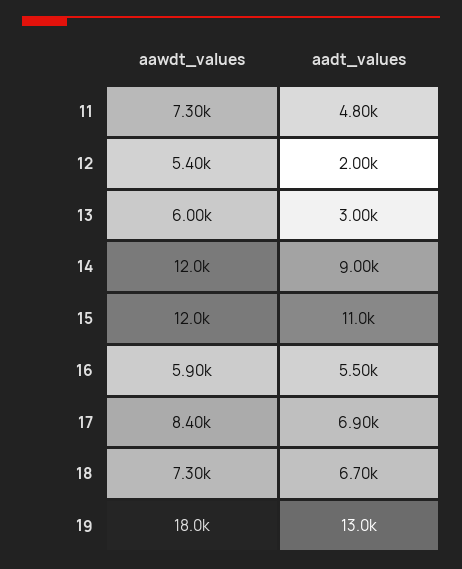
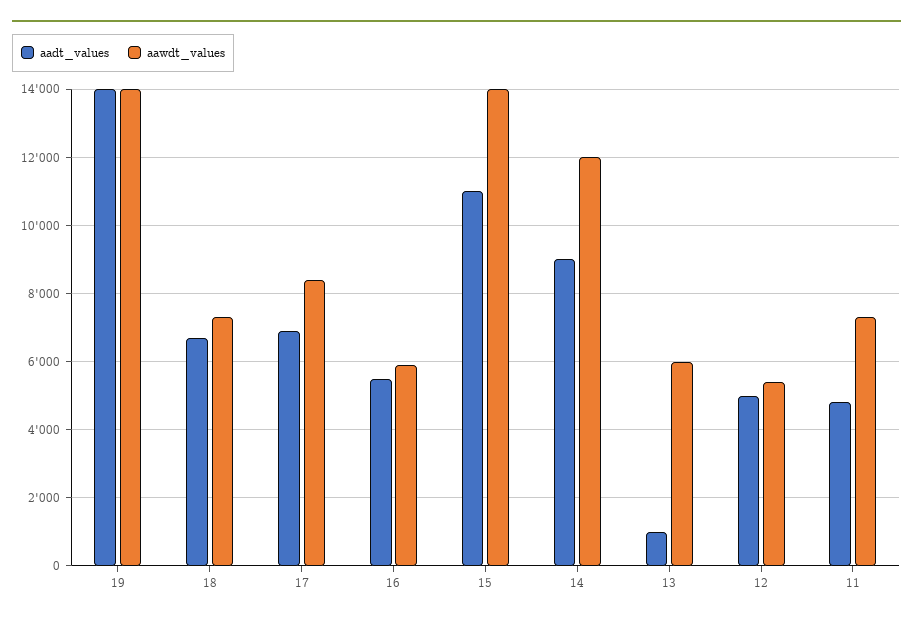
aadt_values, 12: 2000 -> 5000
aadt_values, 13: 3000 -> 1000
aawdt_values, 15: 12000 -> 14000
aawdt_values, 19: 18000 -> 14000
aadt_values, 19: 13000 -> 14000

